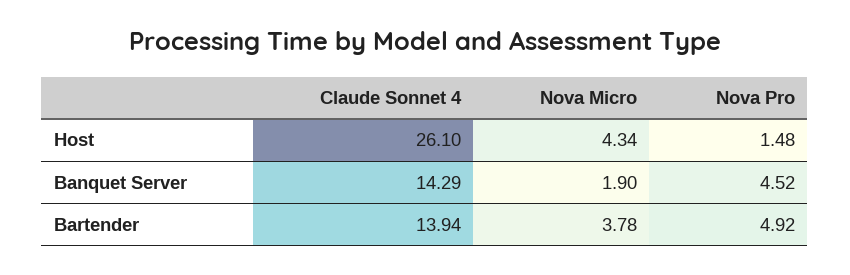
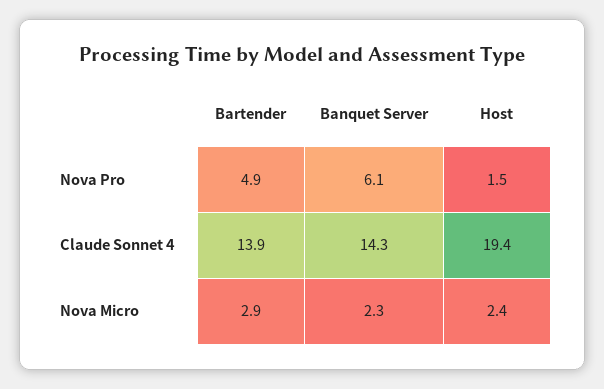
Claude Sonnet 4, Host: 26.1 -> 19.4
Nova Micro, Host: 4.34 -> 2.4
Nova Micro, Banquet Server: 1.9 -> 2.3
Nova Pro, Banquet Server: 4.52 -> 6.1
Nova Micro, Bartender: 3.78 -> 2.9

